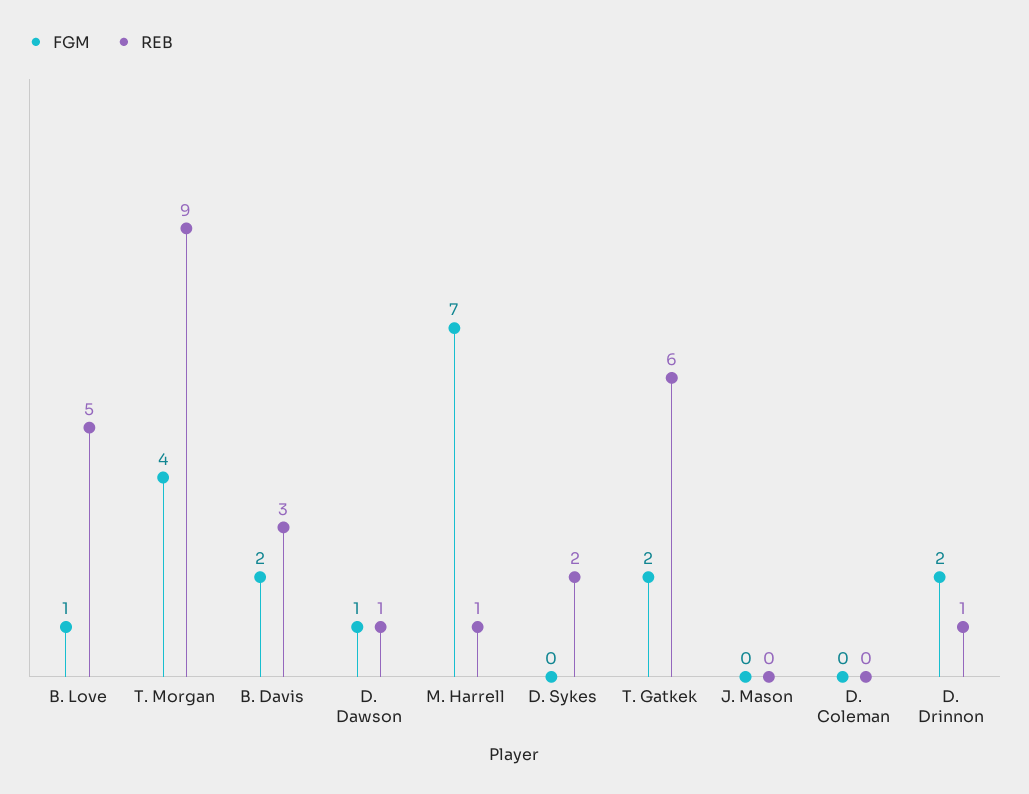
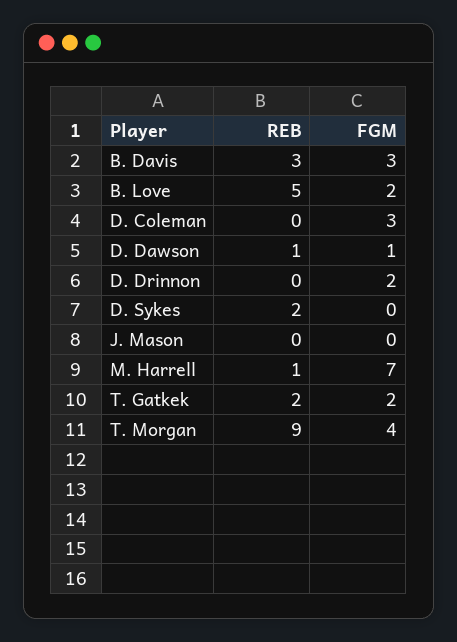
FGM, B. Love: 1 -> 2
FGM, B. Davis: 2 -> 3
REB, T. Gatkek: 6 -> 2
FGM, D. Coleman: 0 -> 3
REB, D. Drinnon: 1 -> 0

